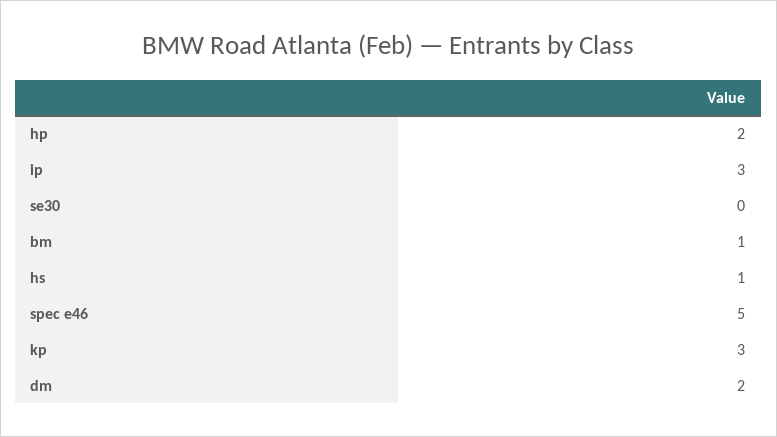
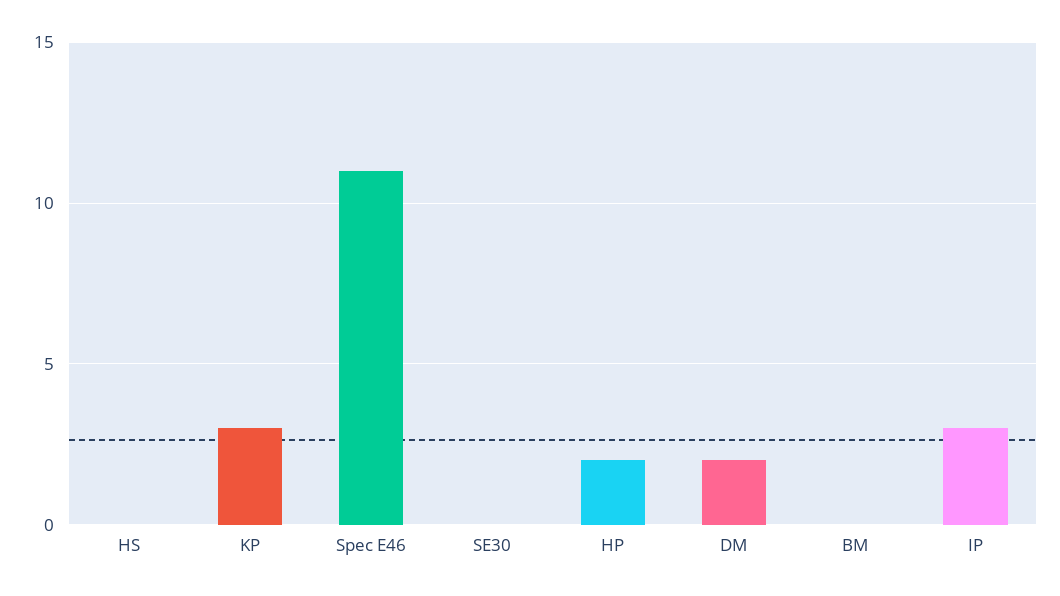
bm: 1 -> 0
hs: 1 -> 0
spec e46: 5 -> 11

